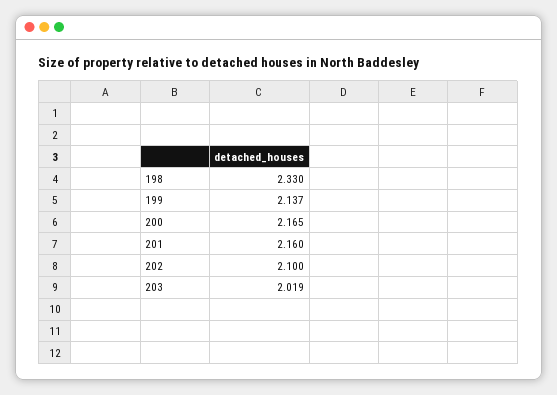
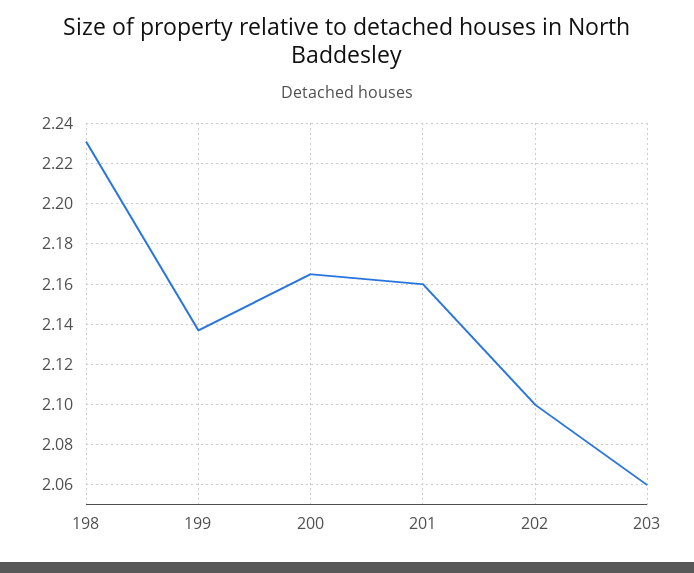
198: 2.33 -> 2.23
203: 2.019 -> 2.06

